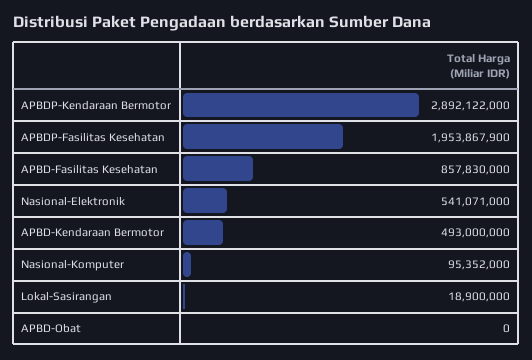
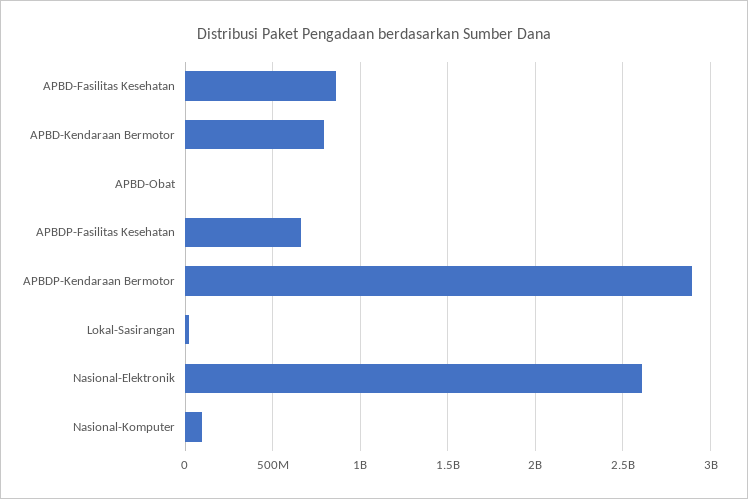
APBDP-Fasilitas Kesehatan: 1953867900 -> 650000000
Nasional-Elektronik: 541071000 -> 2600000000
APBD-Kendaraan Bermotor: 493000000 -> 800000000

